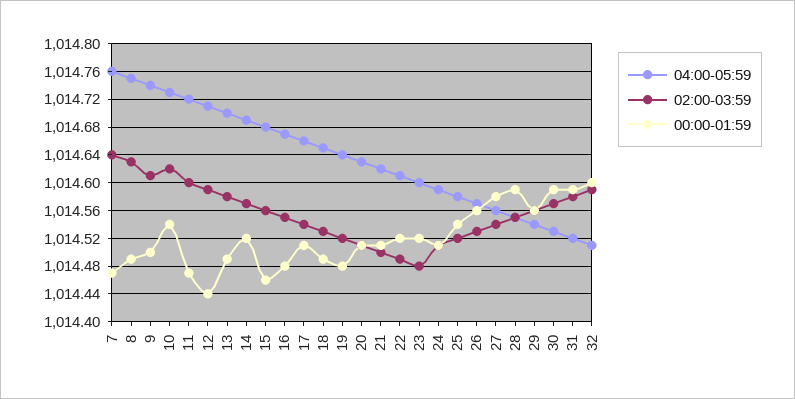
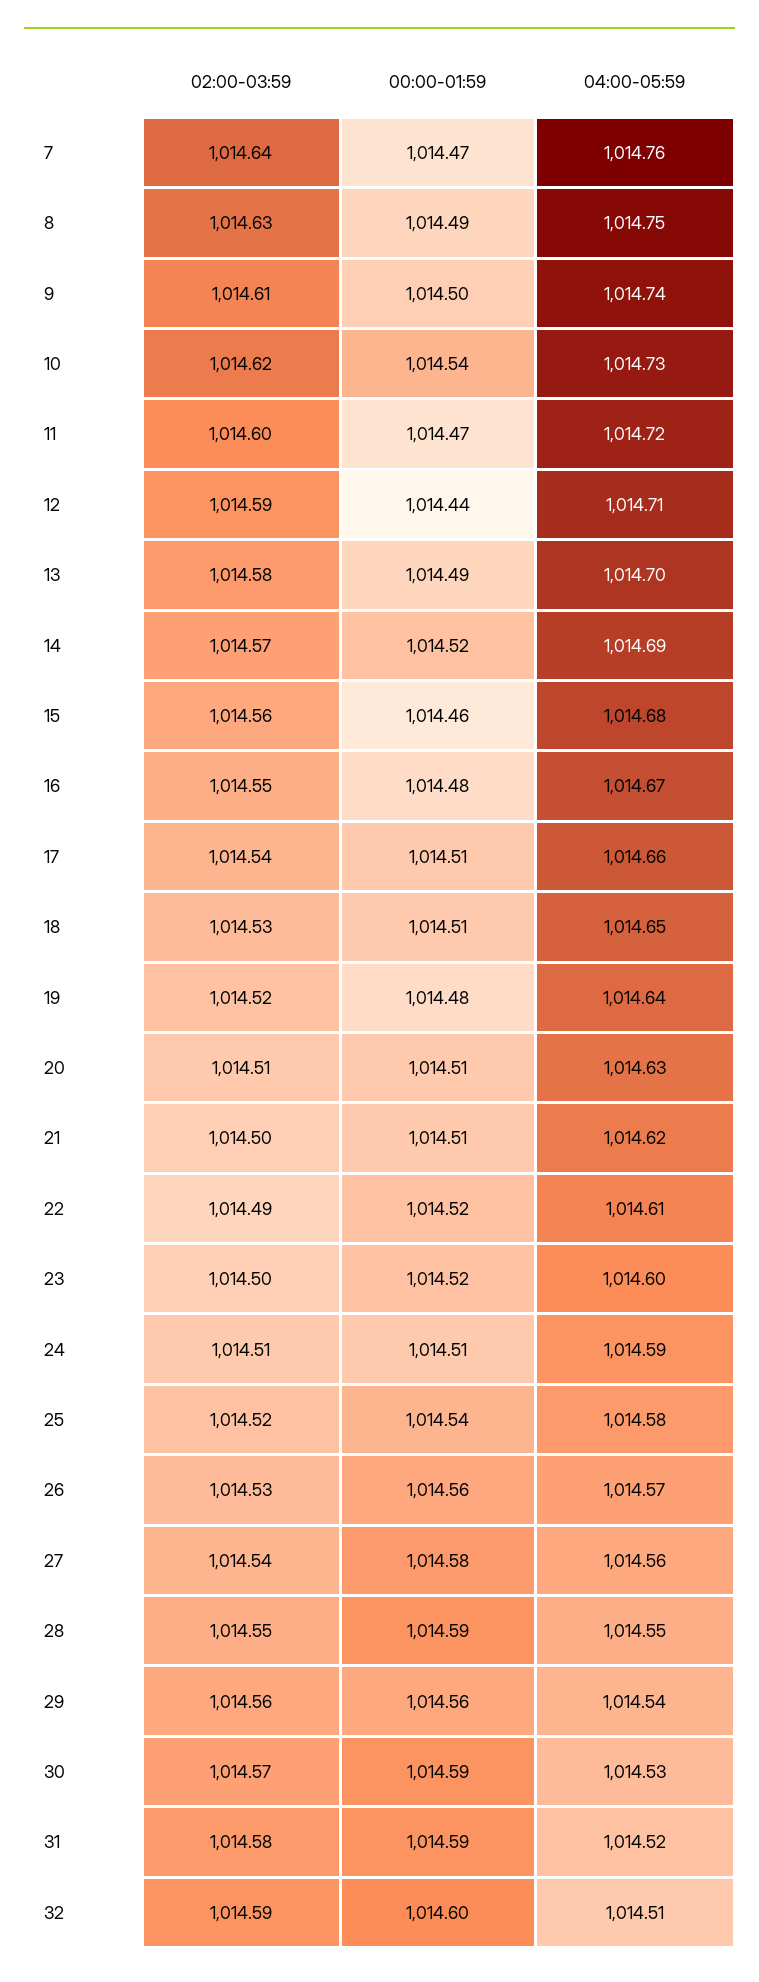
00:00-01:59, 18: 1014.49 -> 1014.51
02:00-03:59, 23: 1014.48 -> 1014.5

